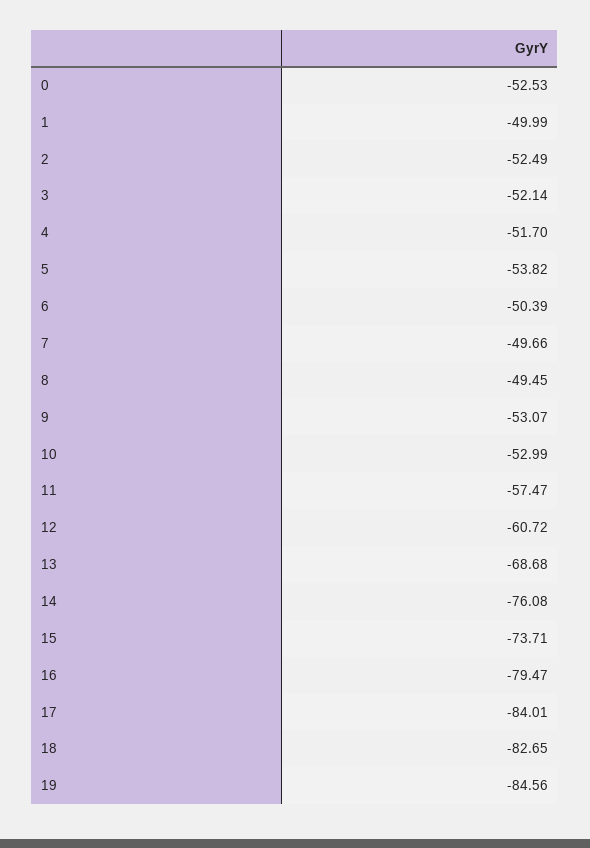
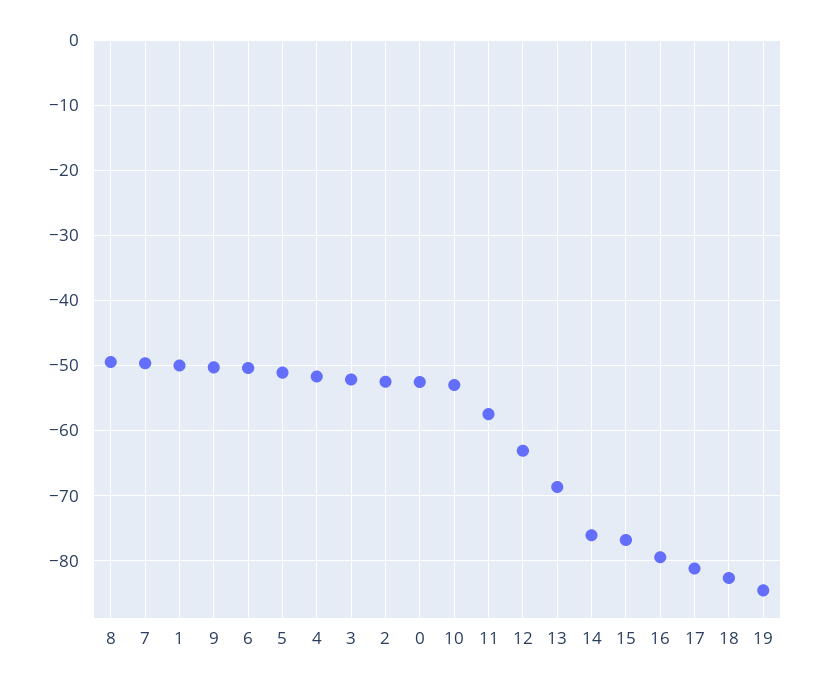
5: -53.82 -> -51
9: -53.07 -> -50
12: -60.72 -> -63
15: -73.71 -> -77
17: -84.01 -> -81

